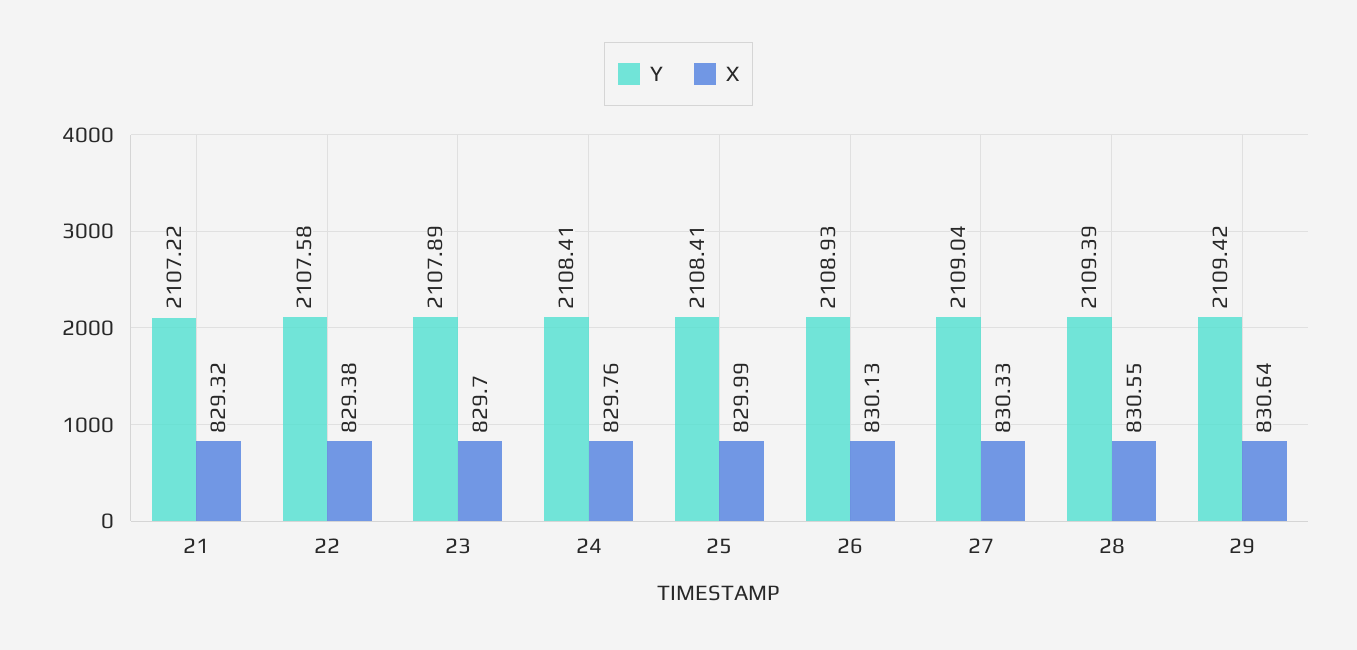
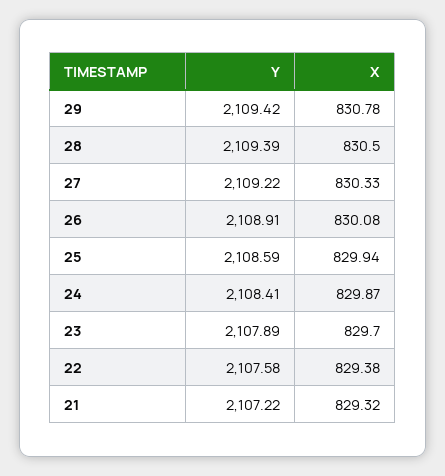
X, 24: 829.76 -> 829.87
Y, 25: 2108.41 -> 2108.59
X, 25: 829.99 -> 829.94
Y, 26: 2108.93 -> 2108.91
X, 26: 830.13 -> 830.08
Y, 27: 2109.04 -> 2109.22
X, 28: 830.55 -> 830.5
X, 29: 830.64 -> 830.78

